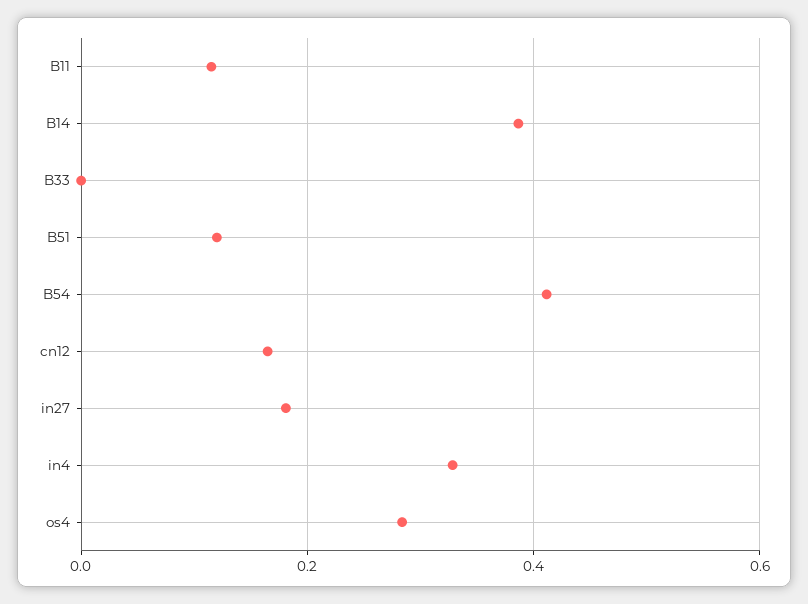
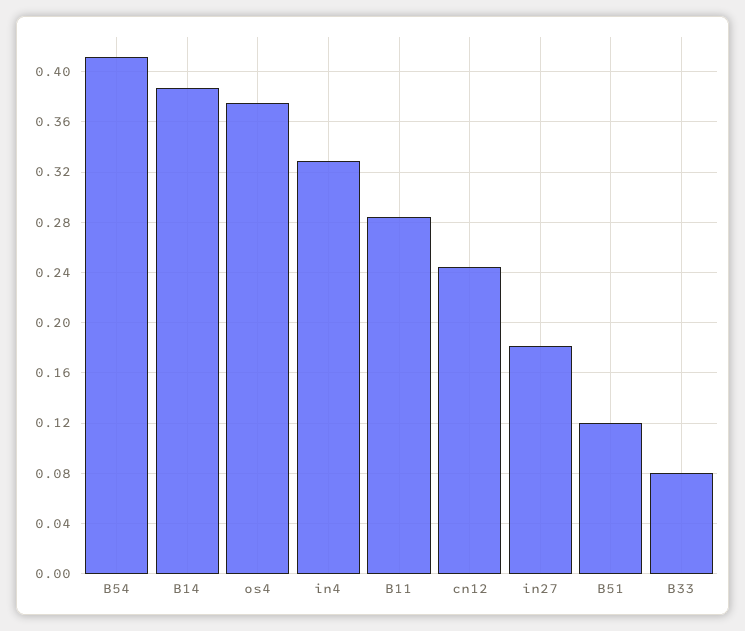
B11: 0.12 -> 0.285
B33: 0 -> 0.08
cn12: 0.16 -> 0.245
os4: 0.28 -> 0.375

